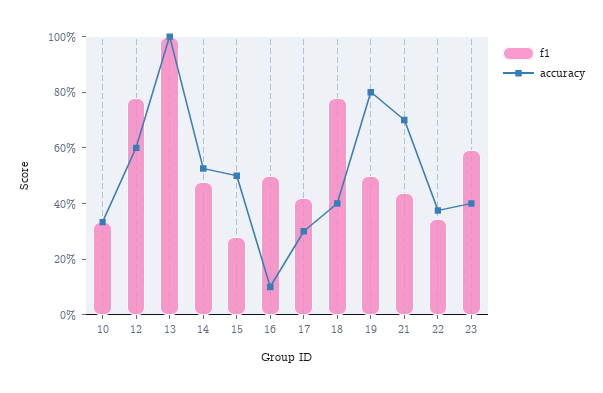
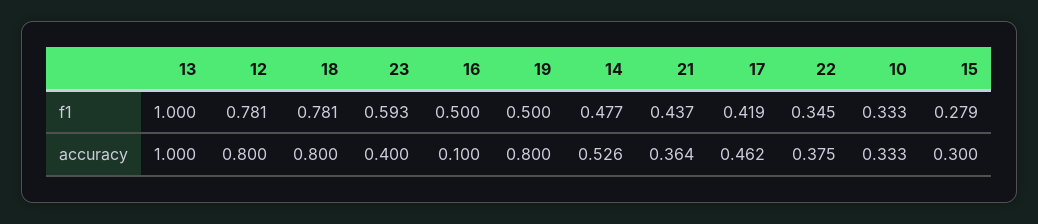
accuracy, 12: 0.6 -> 0.8
accuracy, 15: 0.5 -> 0.3
accuracy, 17: 0.3 -> 0.462
accuracy, 18: 0.4 -> 0.8
accuracy, 21: 0.7 -> 0.364

